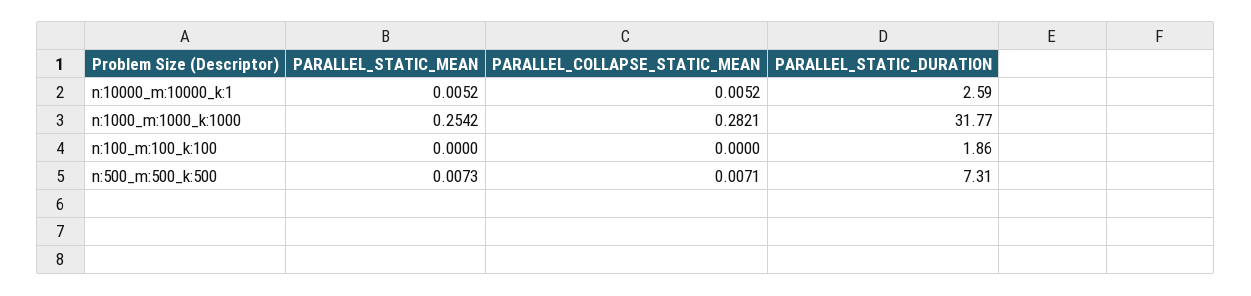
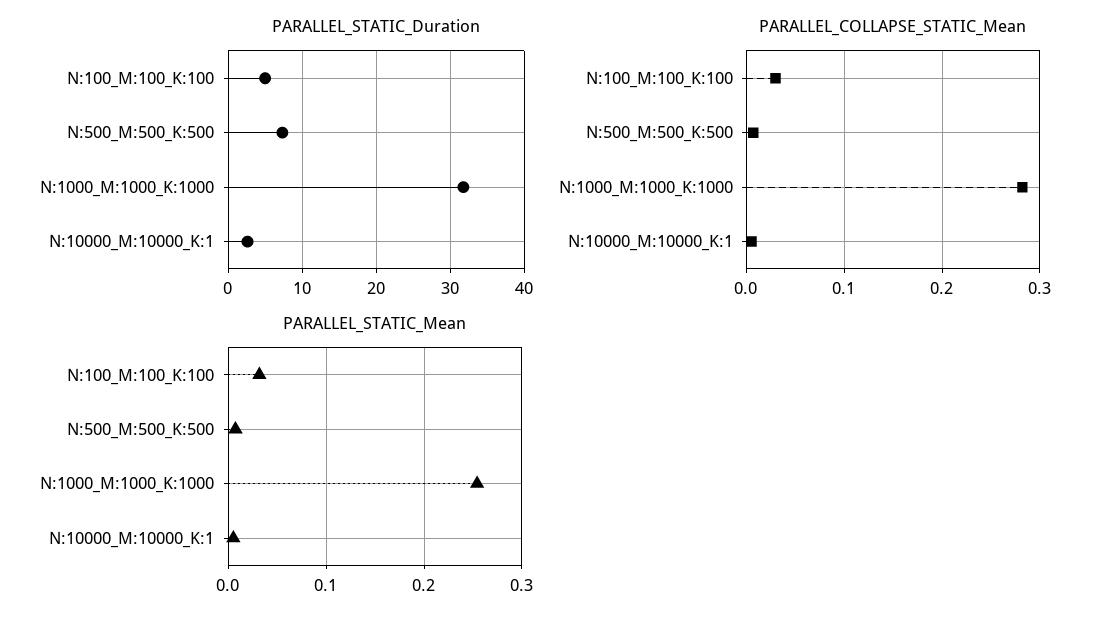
PARALLEL_STATIC_MEAN, n:100_m:100_k:100: 0 -> 0.03
PARALLEL_COLLAPSE_STATIC_MEAN, n:100_m:100_k:100: 0 -> 0.03
PARALLEL_STATIC_DURATION, n:100_m:100_k:100: 1.86 -> 5

